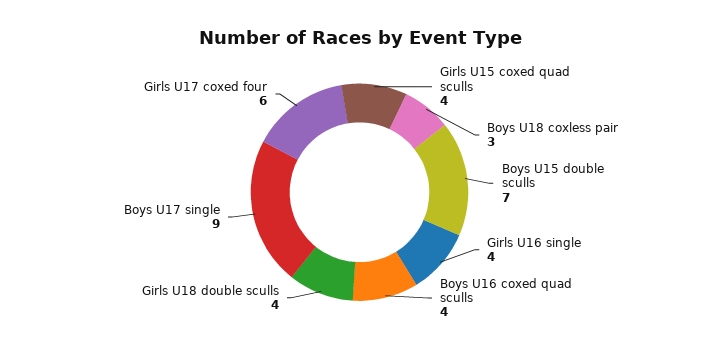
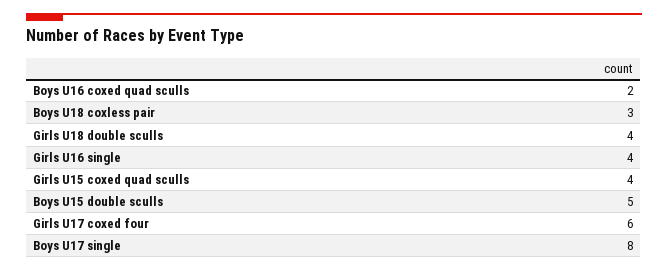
Boys U15 double sculls: 7 -> 5
Boys U16 coxed quad sculls: 4 -> 2
Boys U17 single: 9 -> 8

